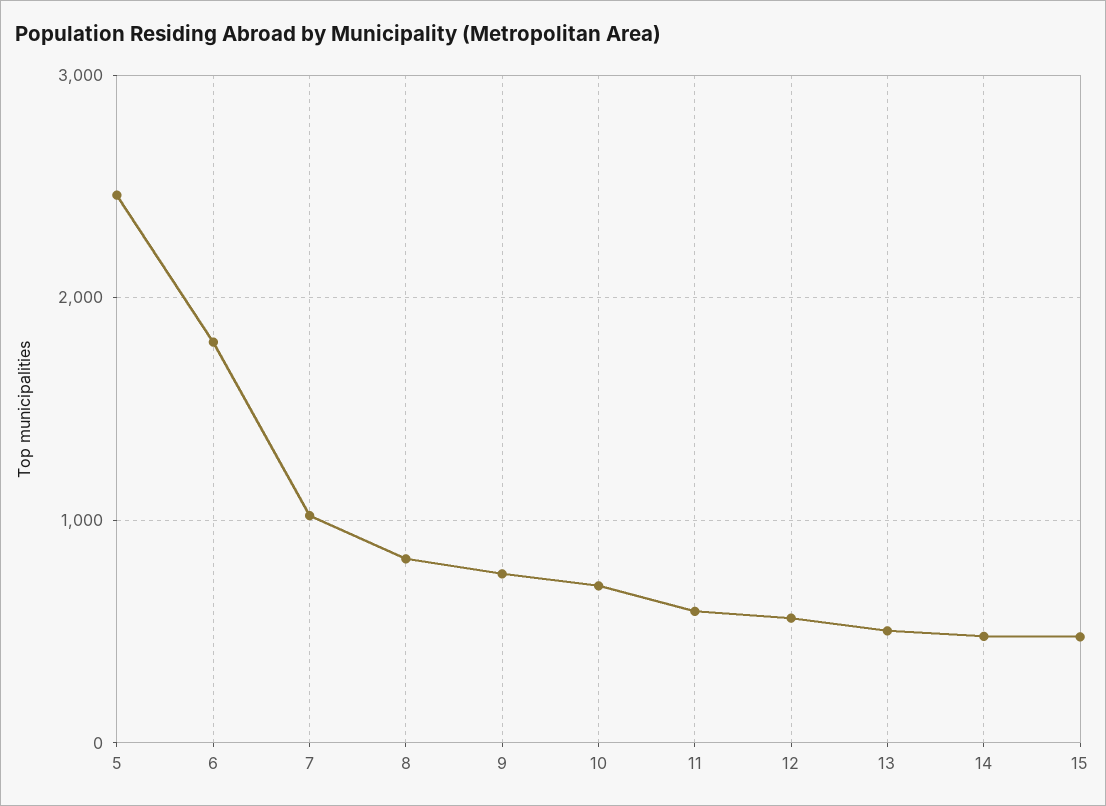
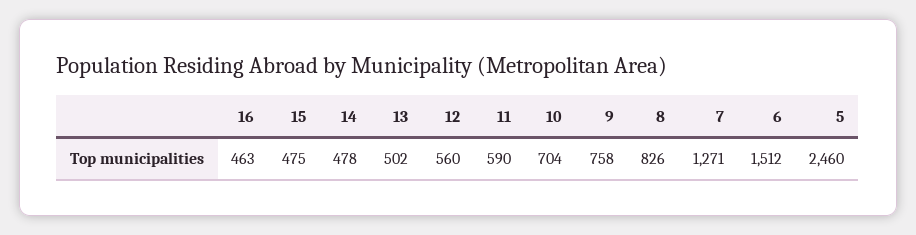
6: 1800 -> 1512
7: 1000 -> 1271
16: none -> 463

